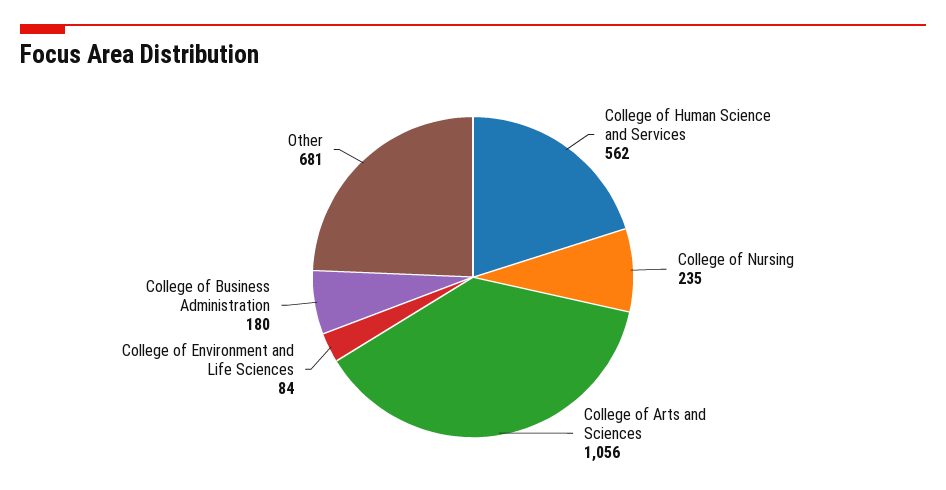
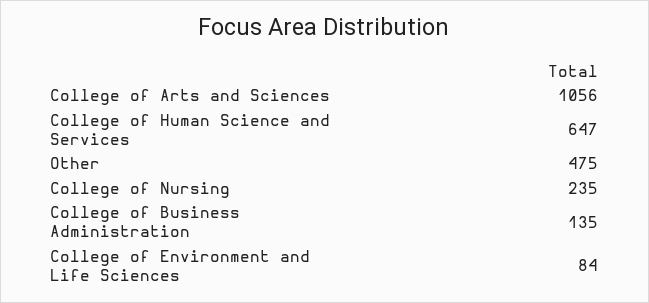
College of Human Science and Services: 562 -> 647
College of Business Administration: 180 -> 135
Other: 681 -> 475

